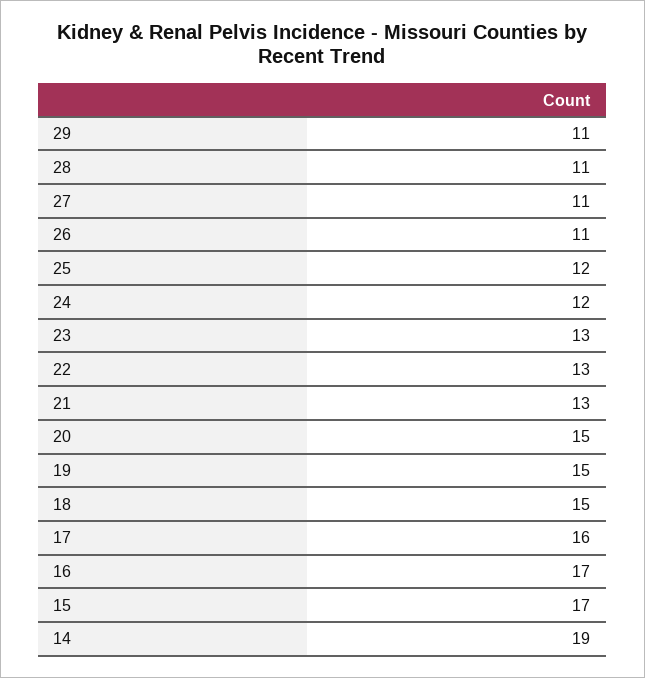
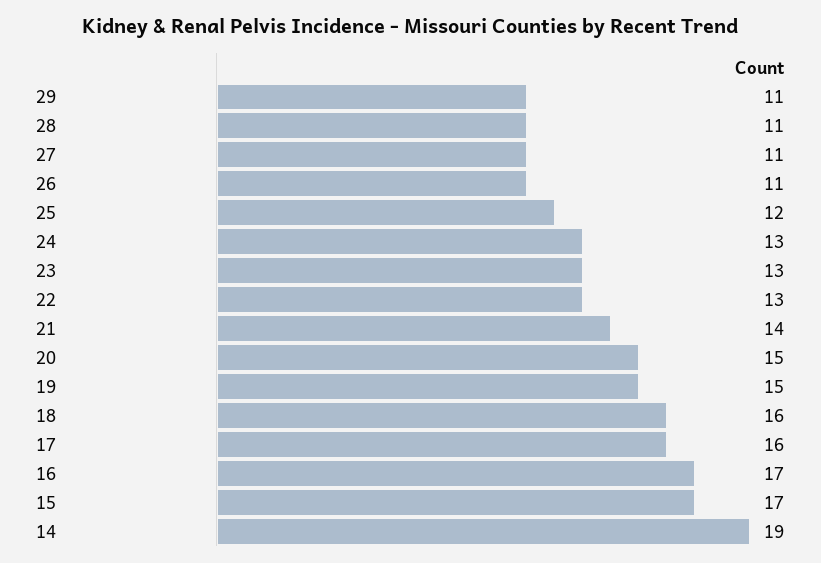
24: 12 -> 13
21: 13 -> 14
18: 15 -> 16

